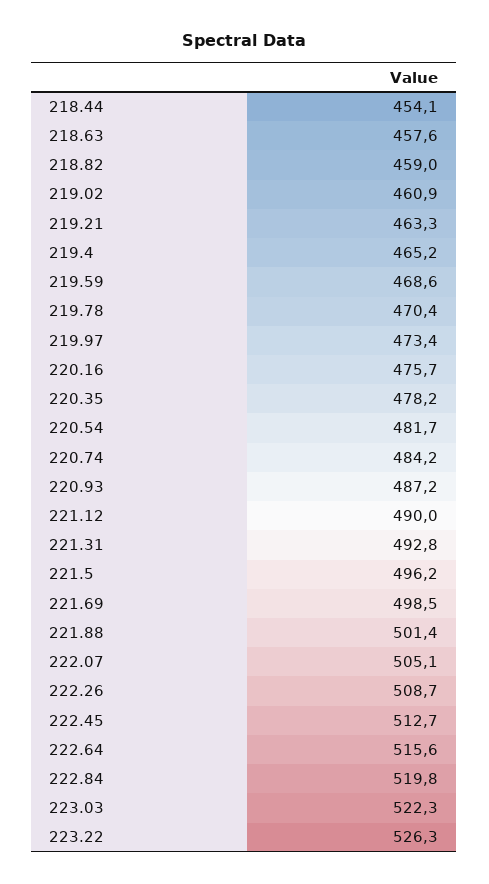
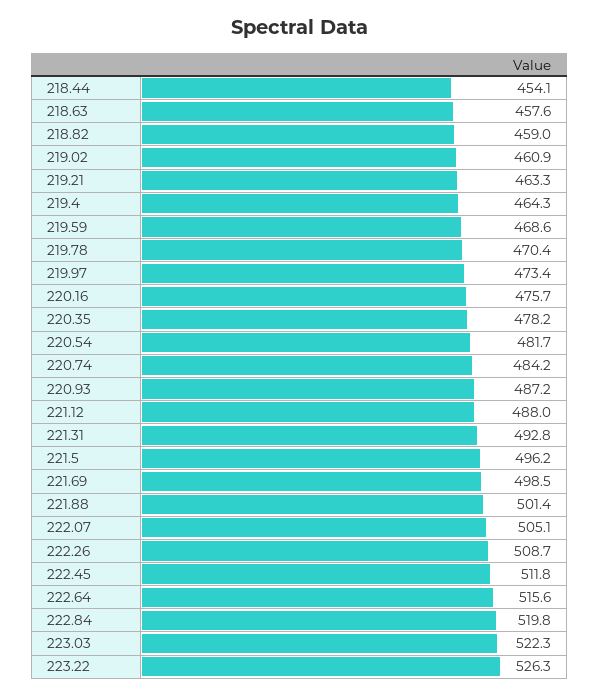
219.4: 465.2 -> 464.3
221.12: 490 -> 488
222.45: 512.7 -> 511.8

